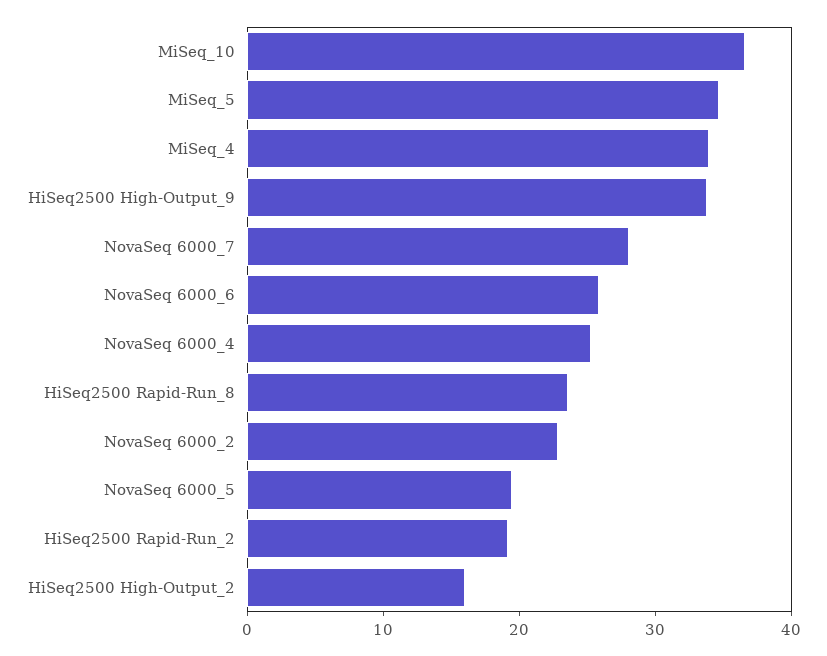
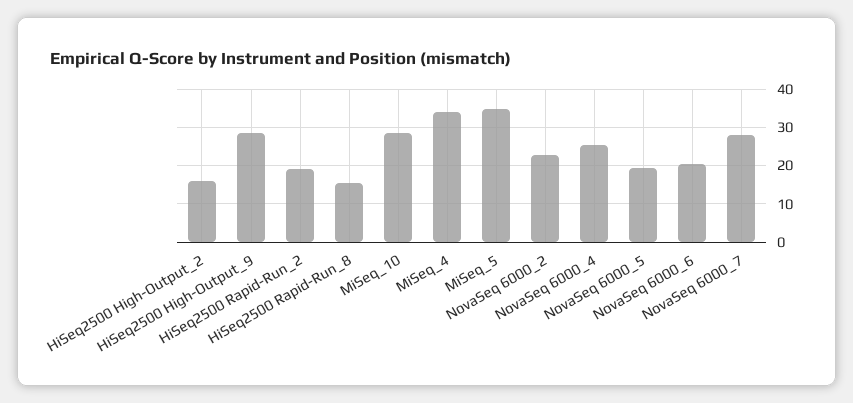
MiSeq_10: 36 -> 28
HiSeq2500 High-Output_9: 34 -> 28
NovaSeq 6000_6: 26 -> 20
HiSeq2500 Rapid-Run_8: 24 -> 16

